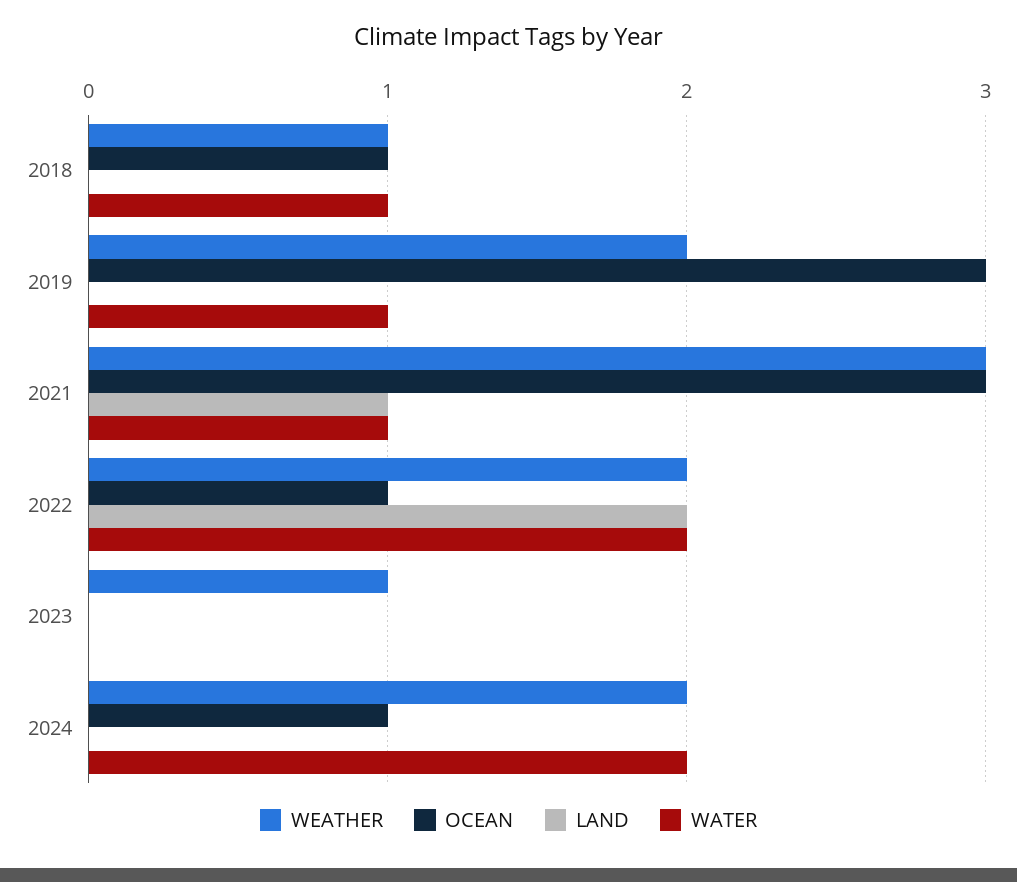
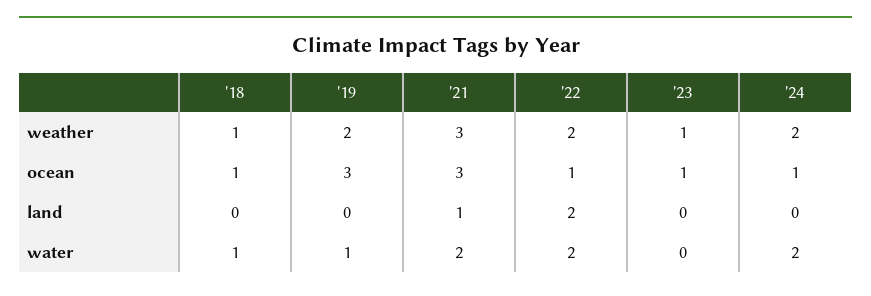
WATER, 2021: 1 -> 2
OCEAN, 2023: 0 -> 1

